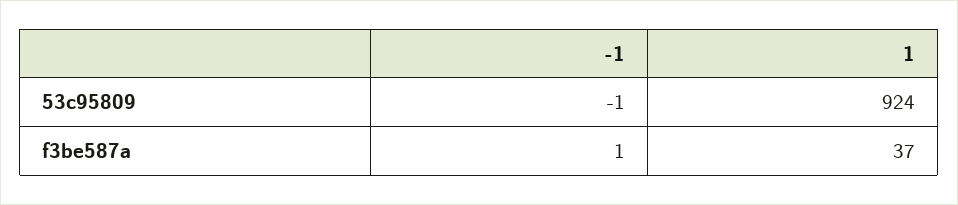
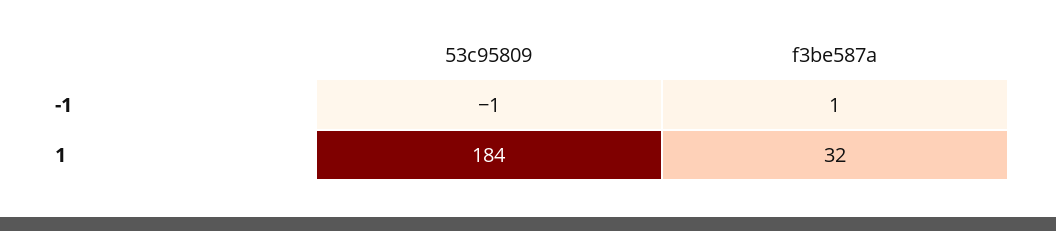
1, 53c95809: 924 -> 184
1, f3be587a: 37 -> 32

